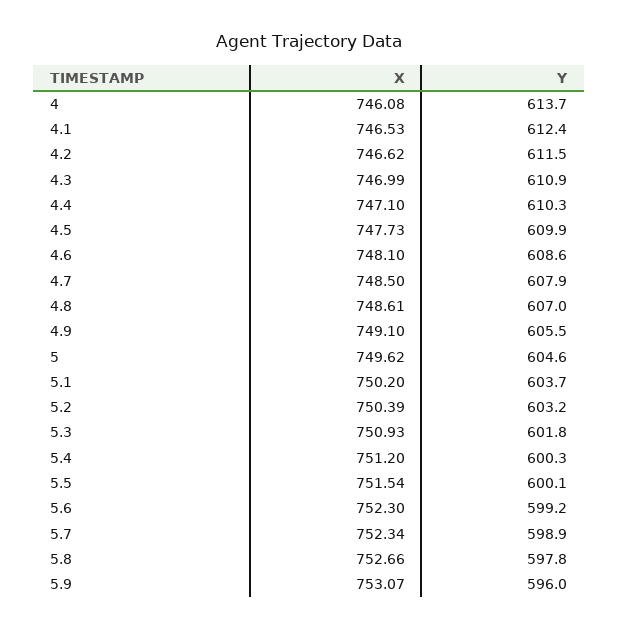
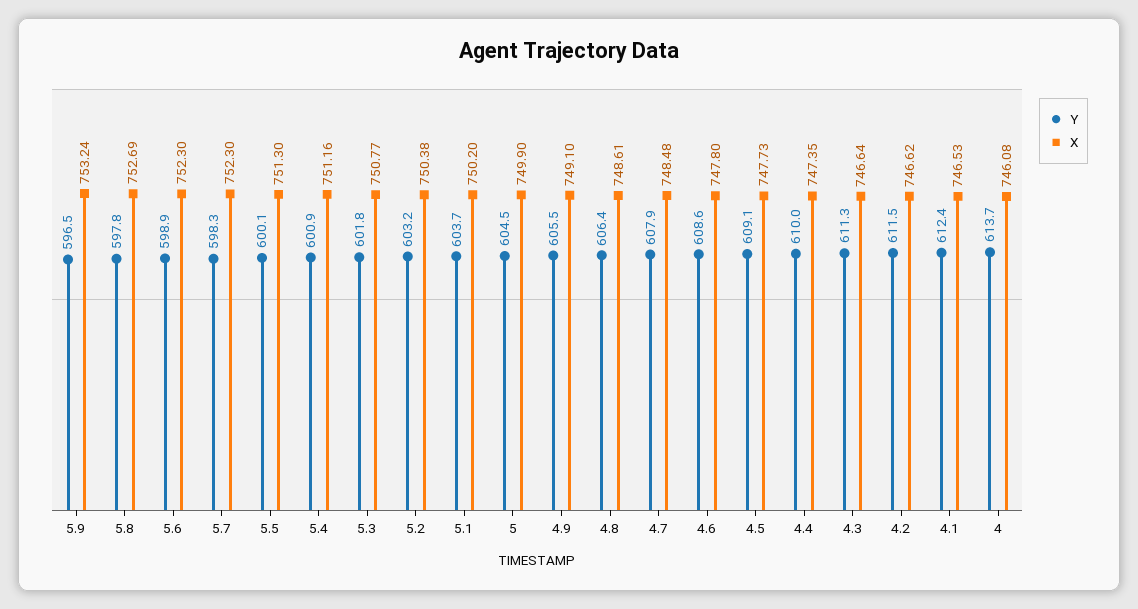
X, 4.3: 746.99 -> 746.64
Y, 4.3: 610.9 -> 611.3
X, 4.4: 747.1 -> 747.35
Y, 4.4: 610.3 -> 610
Y, 4.5: 609.9 -> 609.1
X, 4.6: 748.1 -> 747.8
X, 4.7: 748.5 -> 748.48
Y, 4.8: 607 -> 606.4
X, 5: 749.62 -> 749.9
Y, 5: 604.6 -> 604.5
X, 5.2: 750.39 -> 750.38
X, 5.3: 750.93 -> 750.77
X, 5.4: 751.2 -> 751.16
Y, 5.4: 600.3 -> 600.9
X, 5.5: 751.54 -> 751.3
Y, 5.6: 599.2 -> 598.9
X, 5.7: 752.34 -> 752.3
Y, 5.7: 598.9 -> 598.3
X, 5.8: 752.66 -> 752.69
X, 5.9: 753.07 -> 753.24
Y, 5.9: 596 -> 596.5

